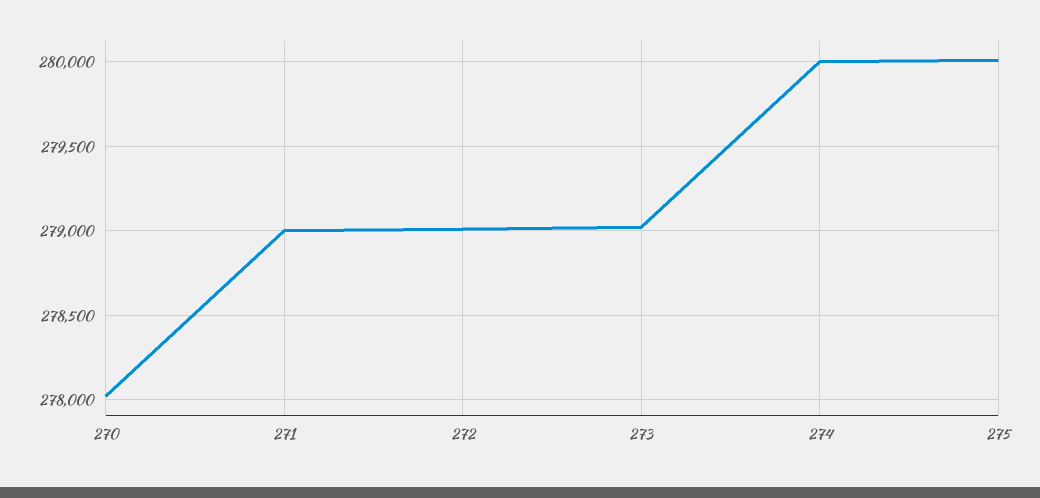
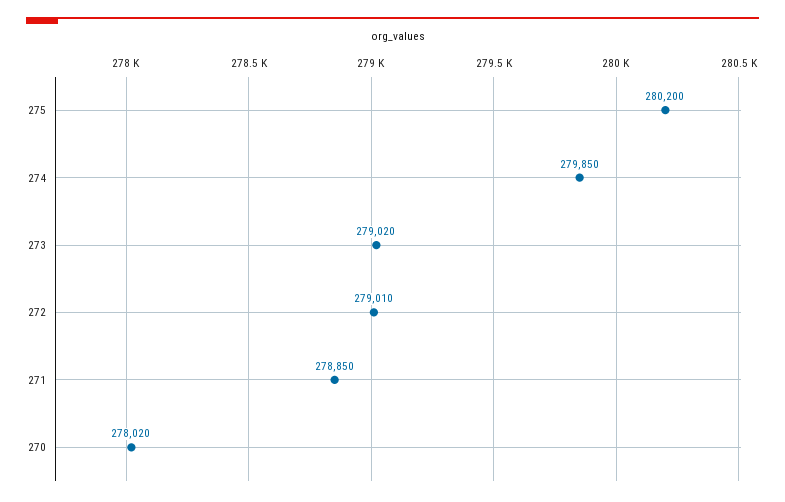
271: 279000 -> 278850
274: 280000 -> 279850
275: 280000 -> 280200

